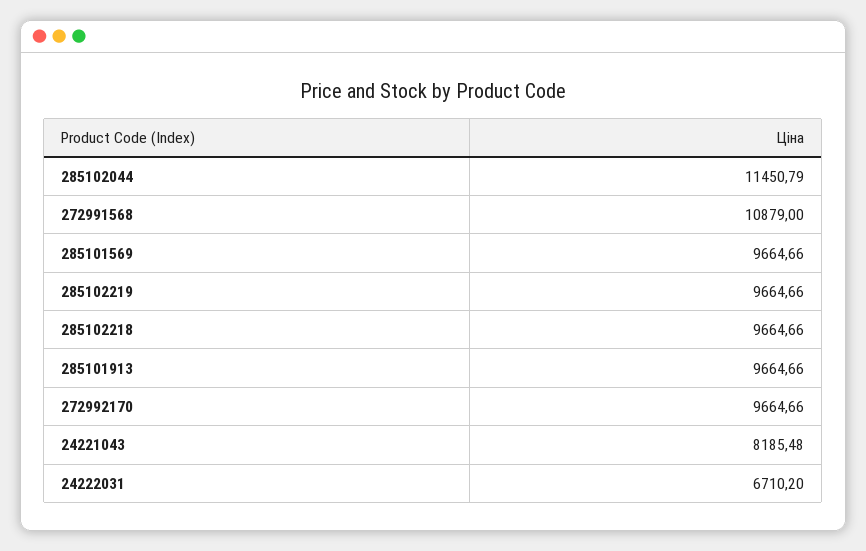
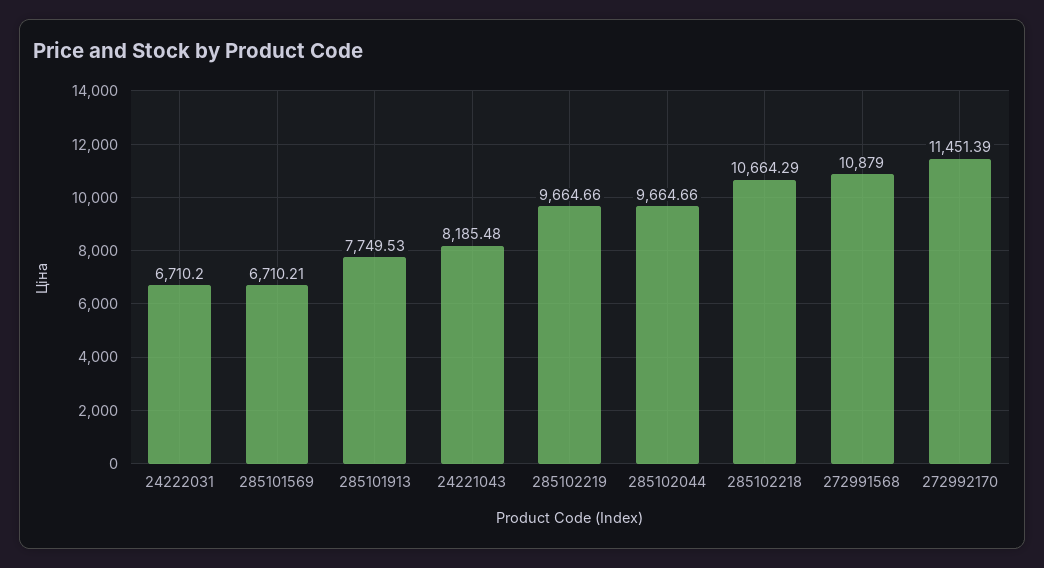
285102044: 11450.79 -> 9664.66
285101569: 9664.66 -> 6710.21
285102218: 9664.66 -> 10664.29
285101913: 9664.66 -> 7749.53
272992170: 9664.66 -> 11451.39

